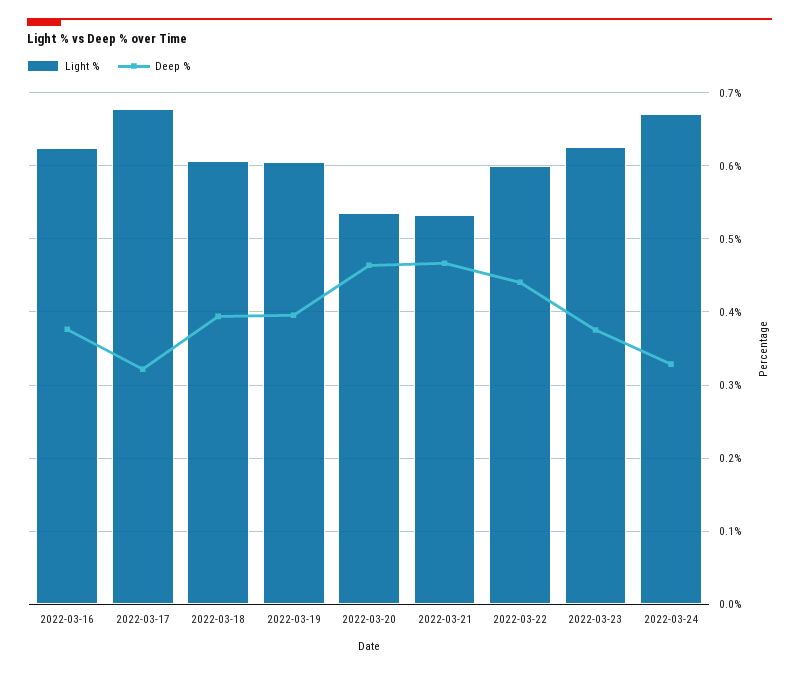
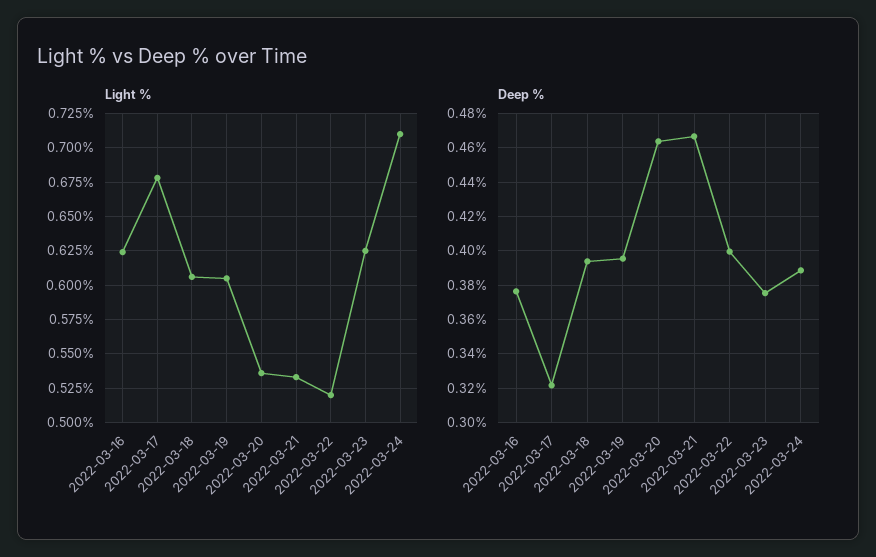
Light %, 2022-03-22: 0.6 -> 0.52
Deep %, 2022-03-22: 0.44 -> 0.4
Light %, 2022-03-24: 0.67 -> 0.71
Deep %, 2022-03-24: 0.33 -> 0.39

